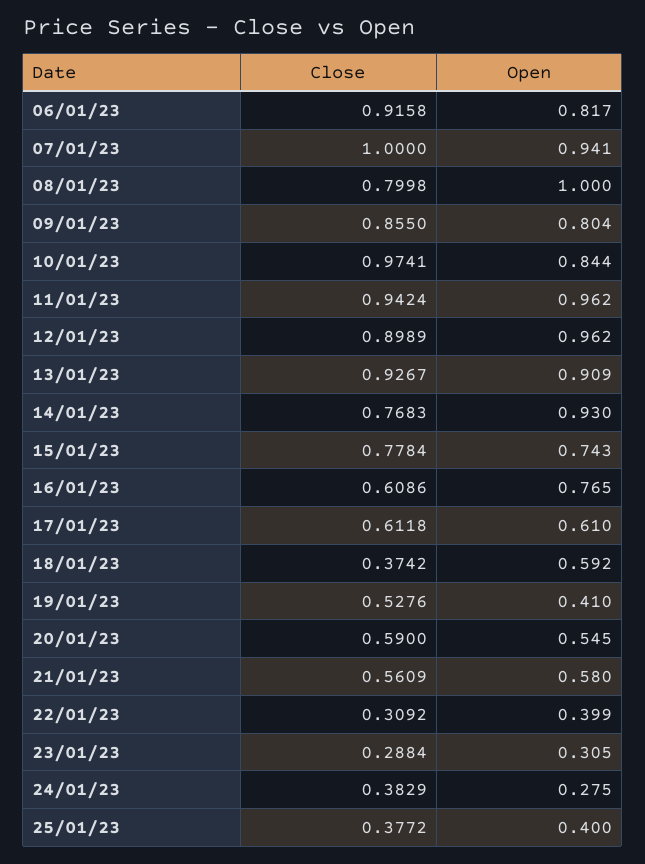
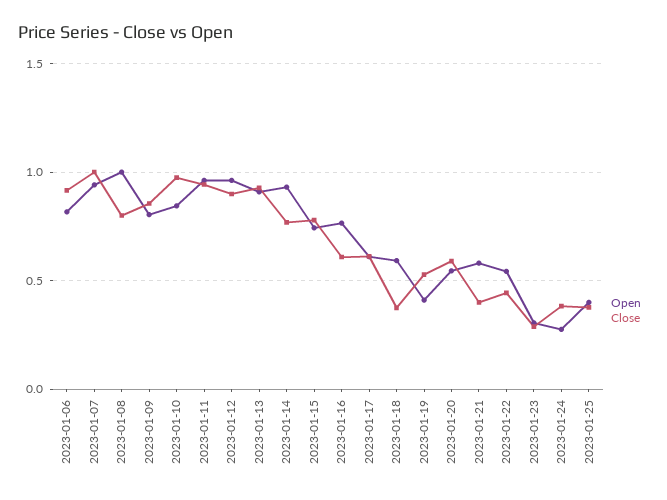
Close, 21/01/23: 0.5609 -> 0.4
Close, 22/01/23: 0.3092 -> 0.45
Open, 22/01/23: 0.399 -> 0.55

